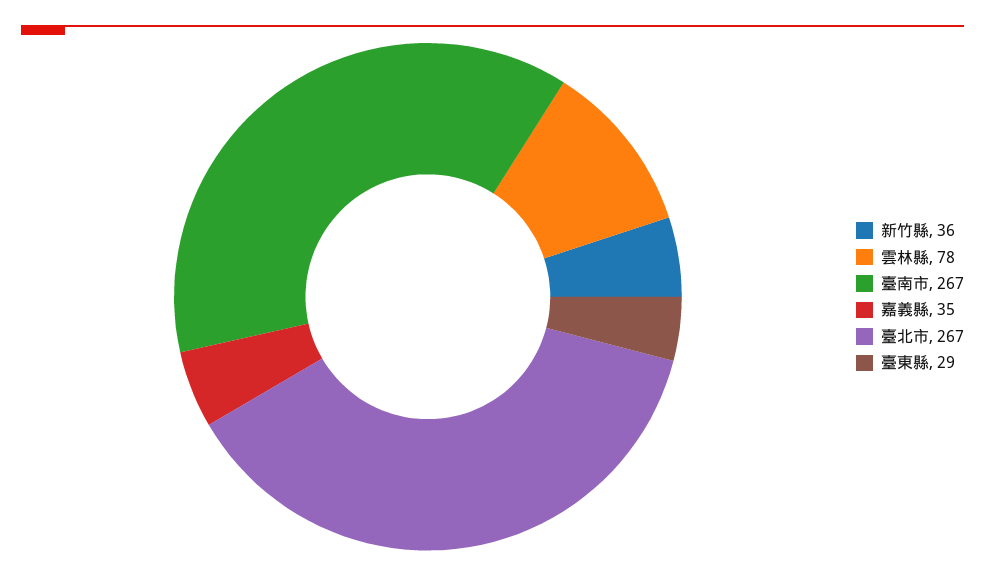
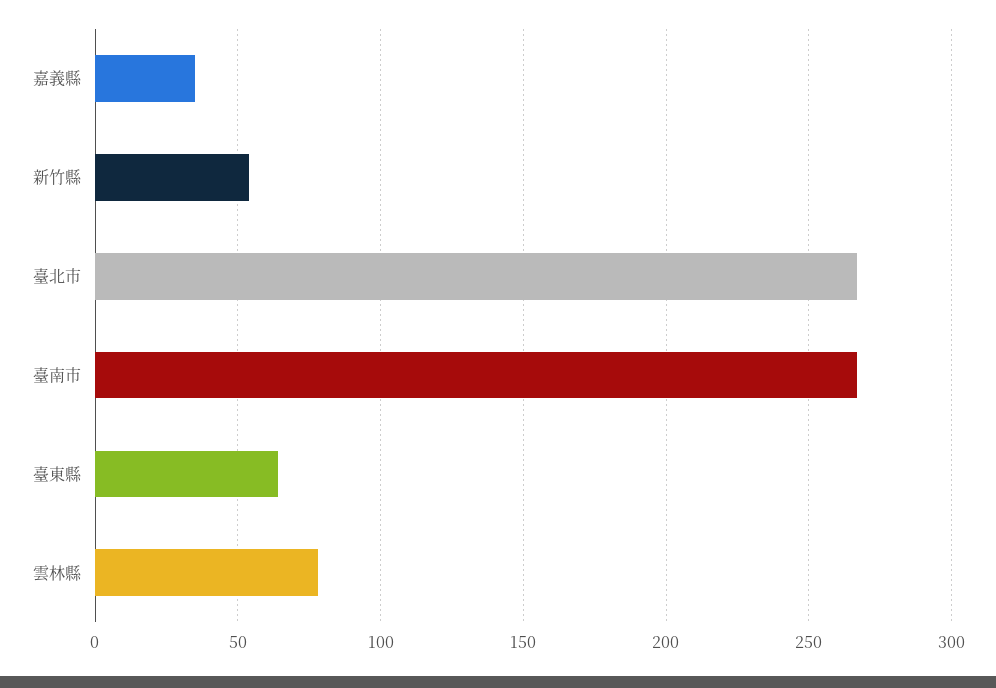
新竹縣: 36 -> 55
臺東縣: 29 -> 65

